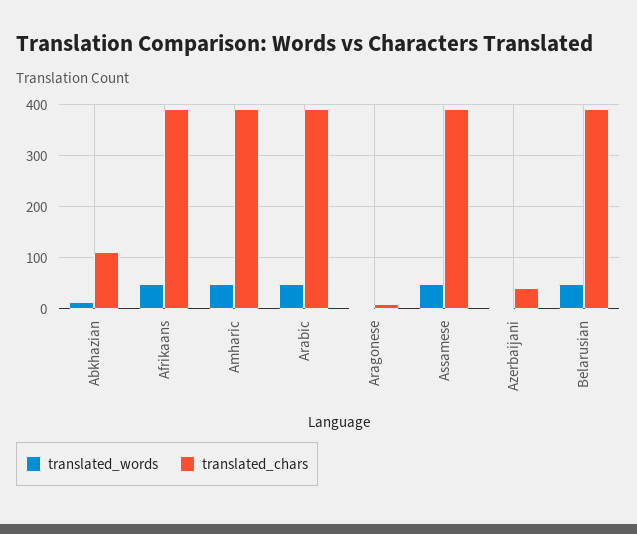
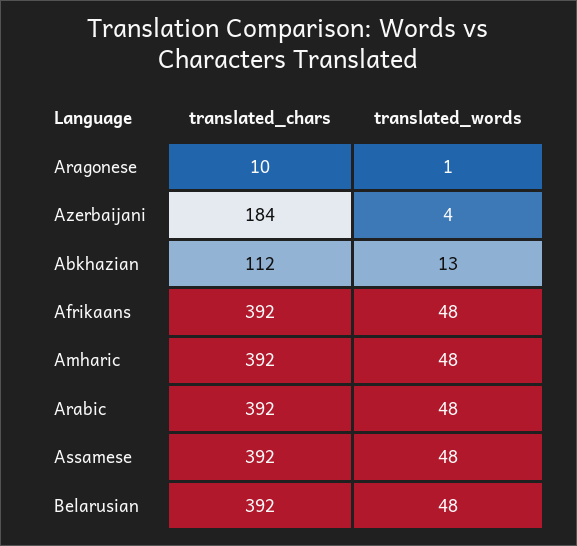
translated_chars, Azerbaijani: 40 -> 184

